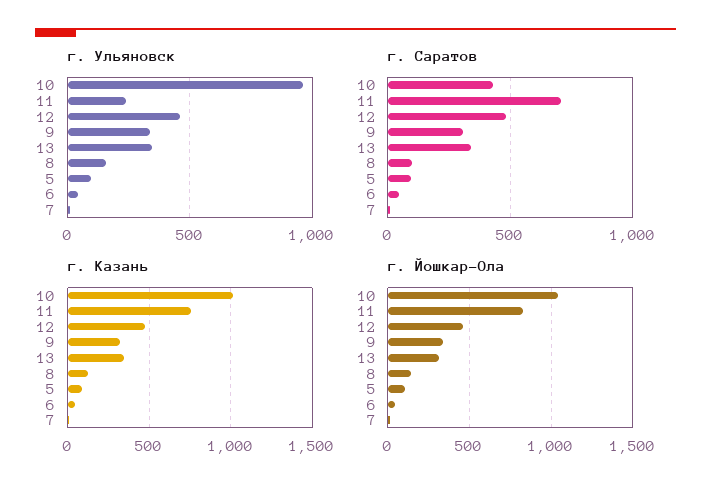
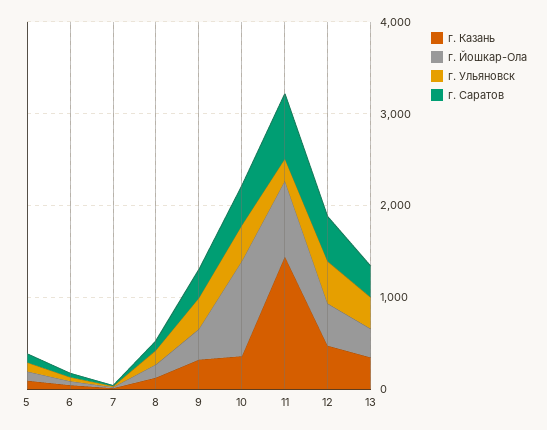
г. Ульяновск, 10: 950 -> 400
г. Казань, 10: 1000 -> 400
г. Казань, 11: 750 -> 1400

